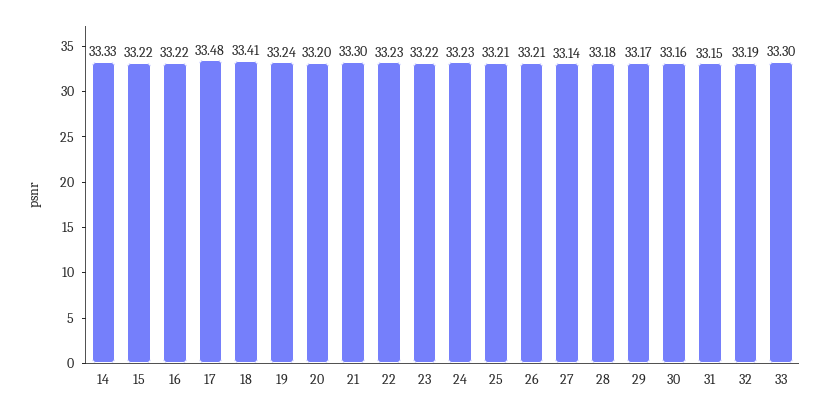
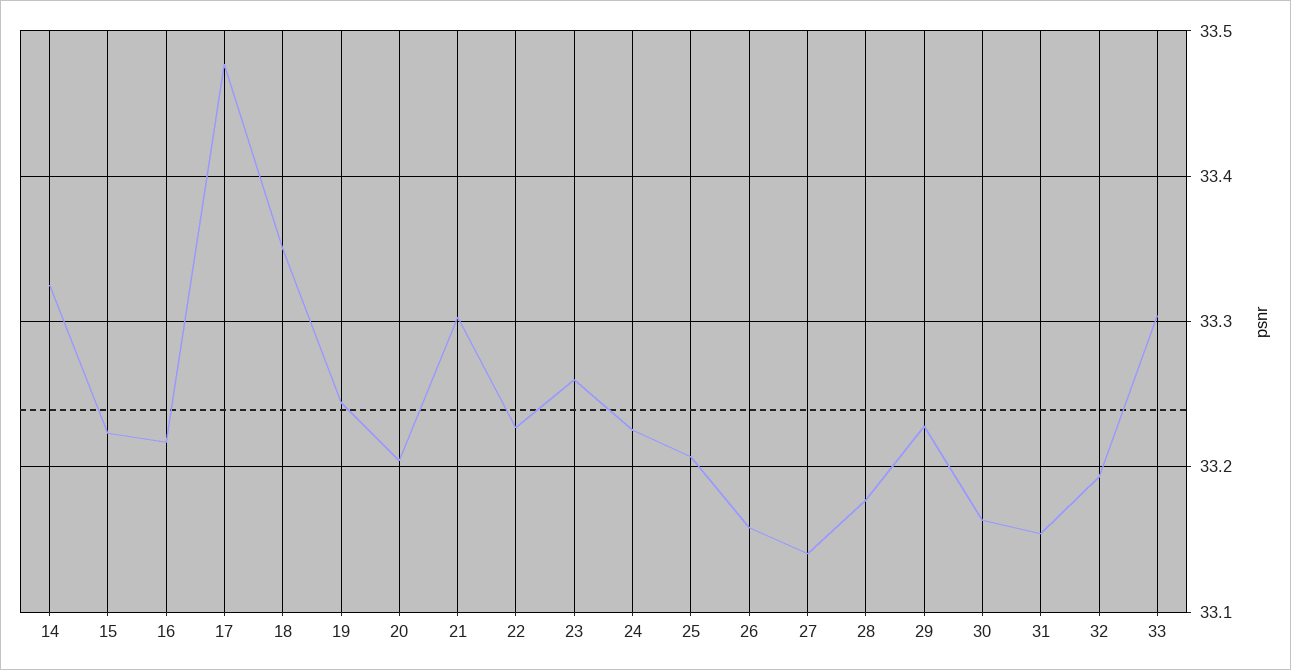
18: 33.41 -> 33.35
23: 33.22 -> 33.26
26: 33.21 -> 33.16
29: 33.17 -> 33.23

